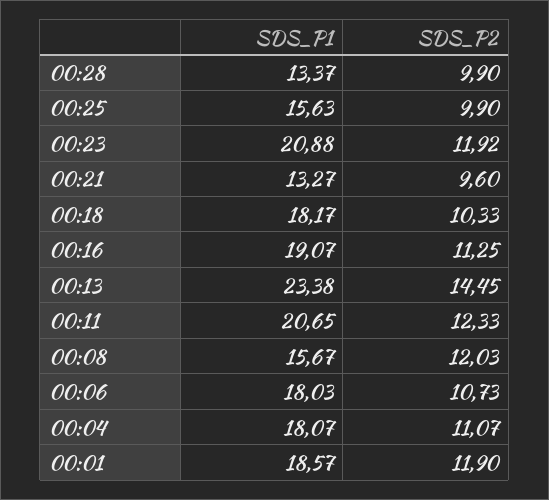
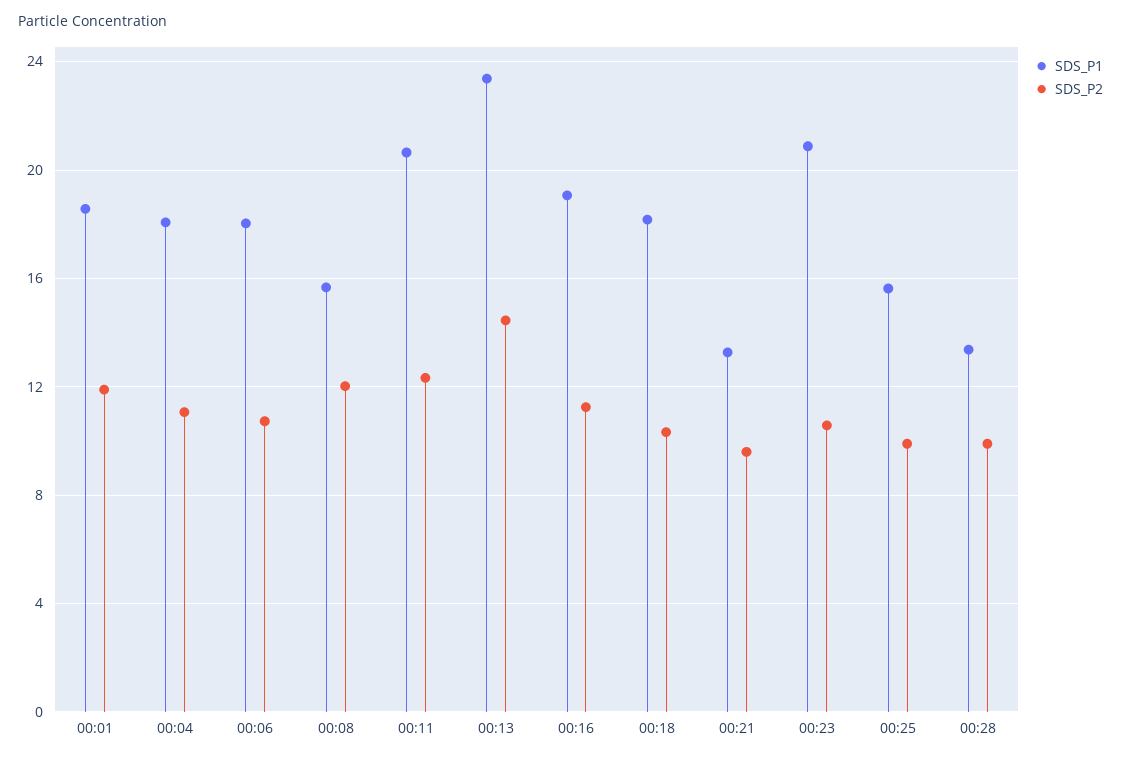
SDS_P2, 00:23: 11.92 -> 10.5

